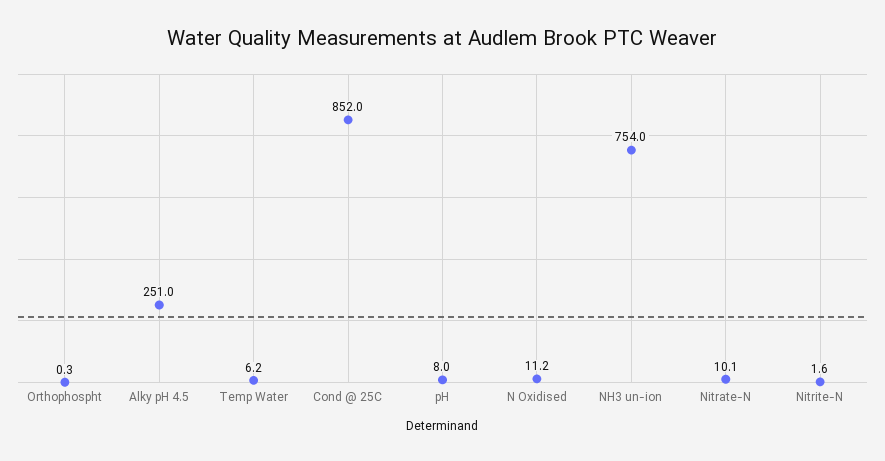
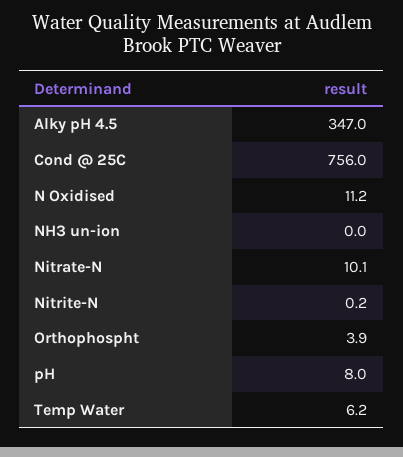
Orthophospht: 0.3 -> 3.9
Alky pH 4.5: 251 -> 347
Cond @ 25C: 852 -> 756
NH3 un-ion: 754 -> 0
Nitrite-N: 1.6 -> 0.2

